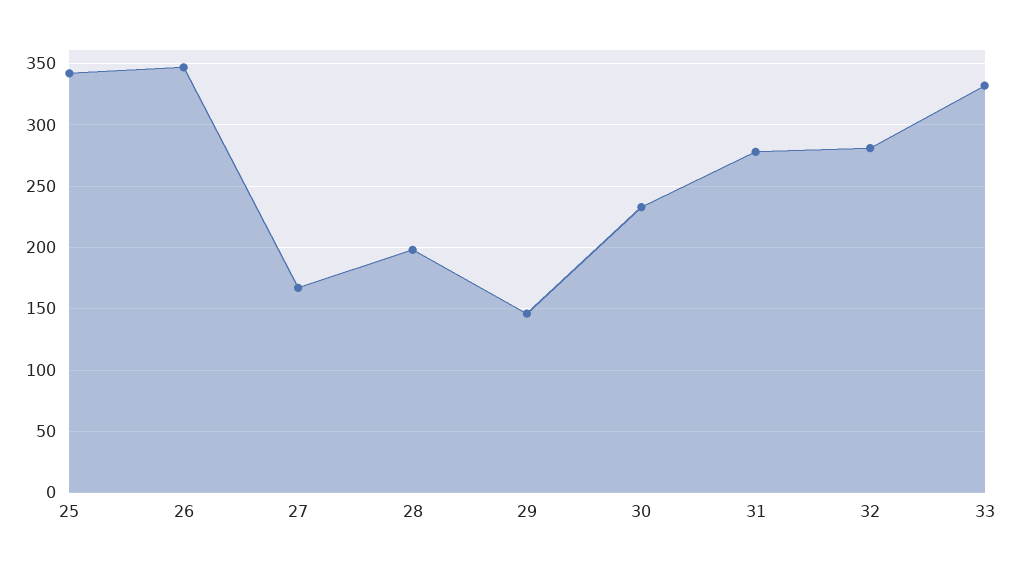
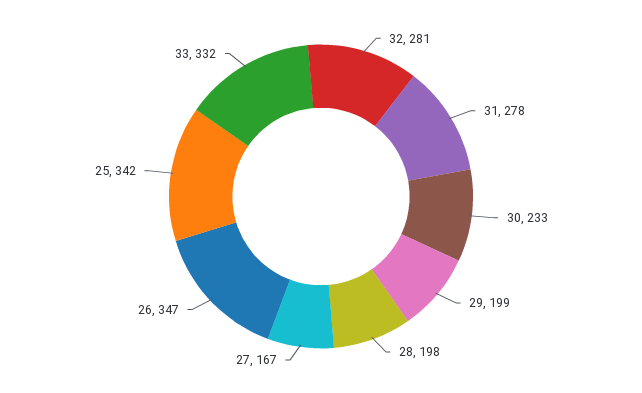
29: 145 -> 199

